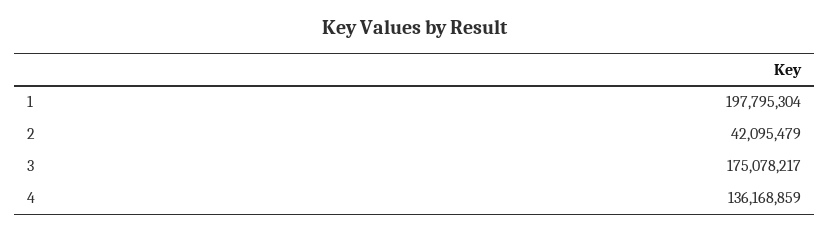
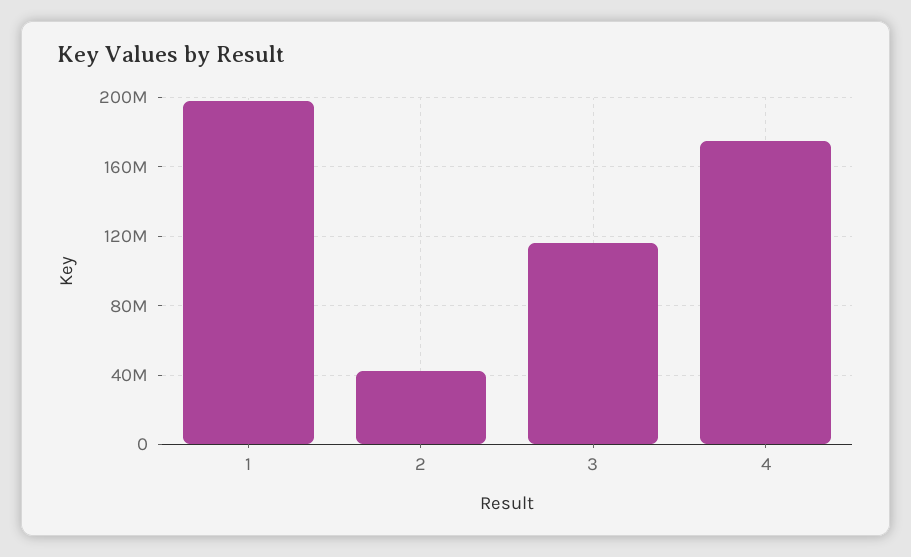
3: 175078217 -> 115000000
4: 136168859 -> 175000000

